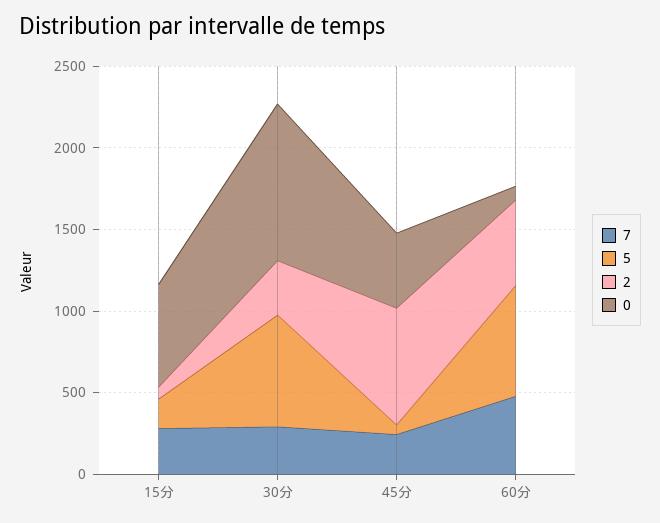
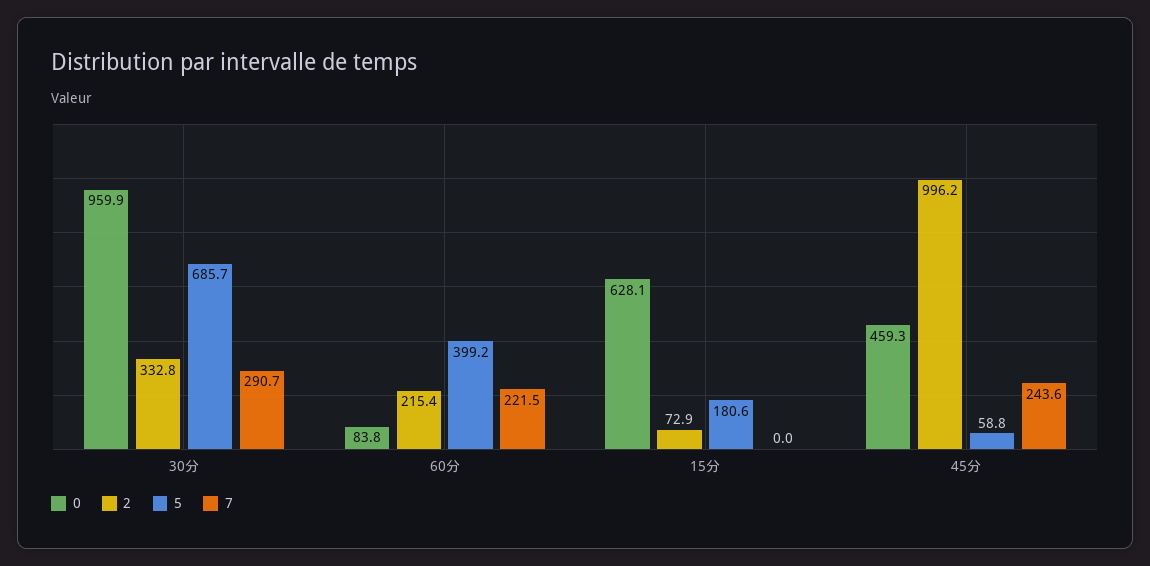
7, 15分: 300 -> 0
2, 45分: 700 -> 996.2
7, 60分: 500 -> 221.5
5, 60分: 700 -> 399.2
2, 60分: 500 -> 215.4

